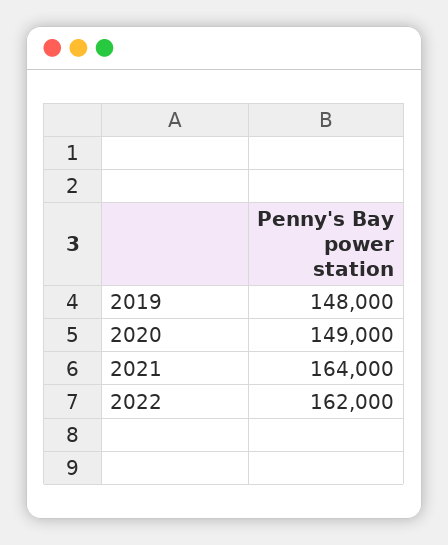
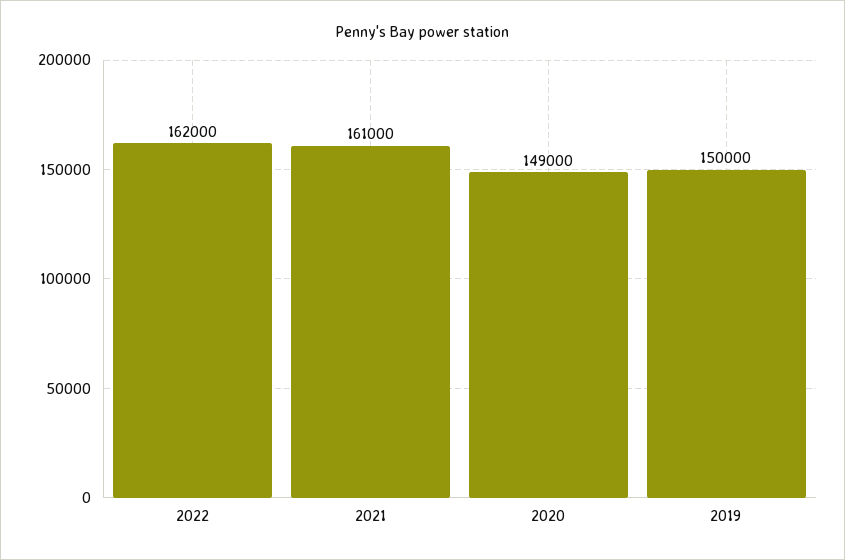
2019: 148000 -> 150000
2021: 164000 -> 161000

